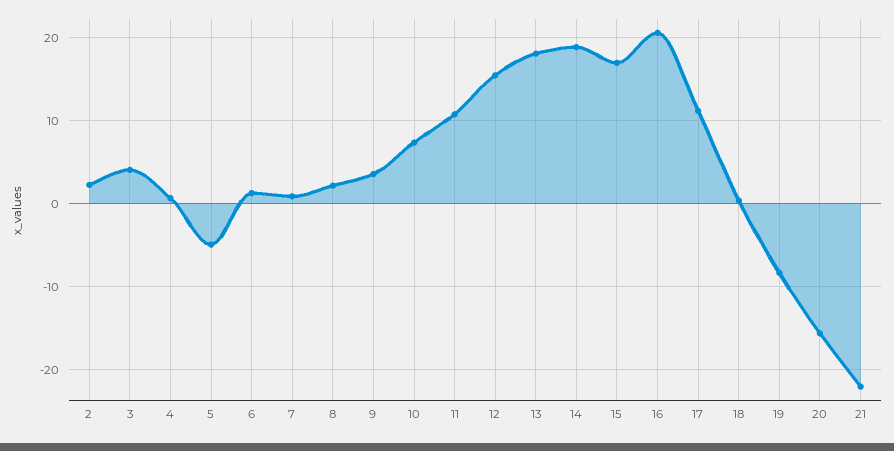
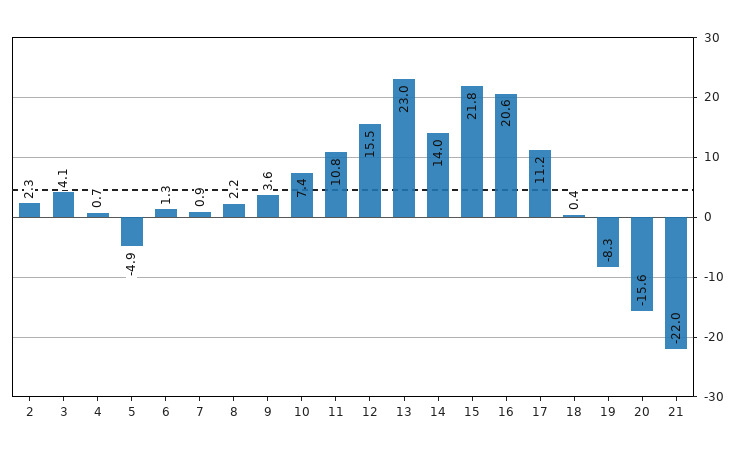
13: 18 -> 23
14: 19 -> 14
15: 17 -> 21.8

